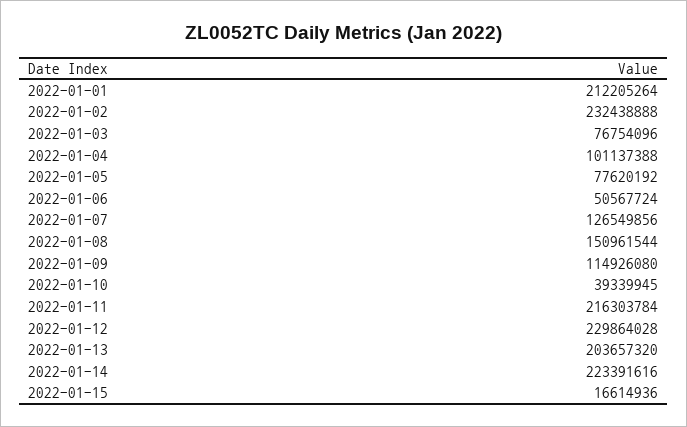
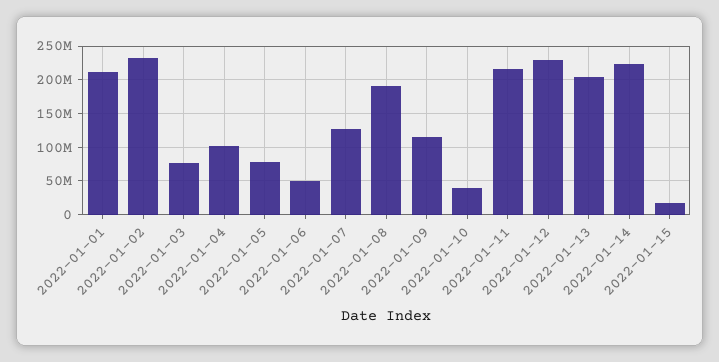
2022-01-08: 150961544 -> 190000000

